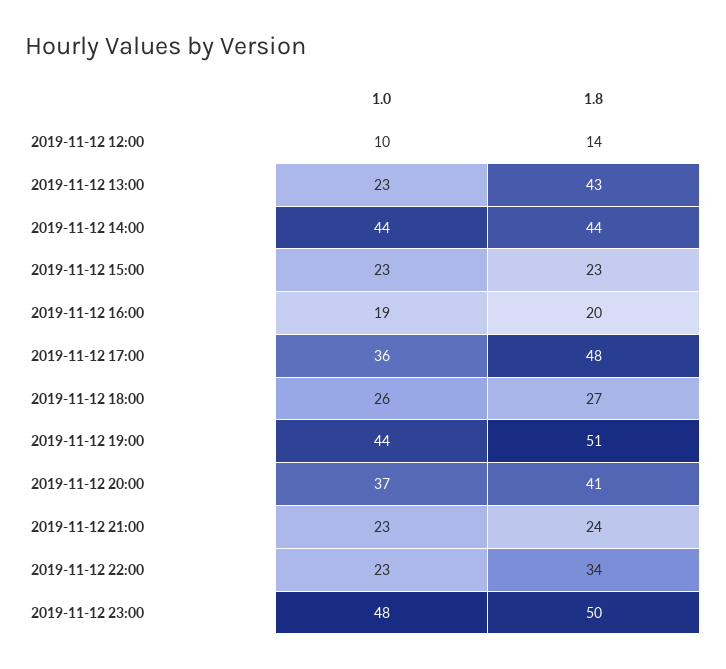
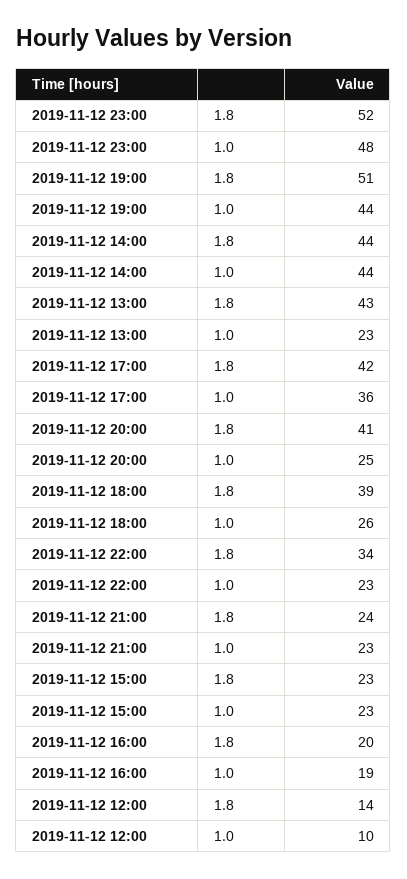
1.8, 2019-11-12 17:00: 48 -> 42
1.8, 2019-11-12 18:00: 27 -> 39
1.0, 2019-11-12 20:00: 37 -> 25
1.8, 2019-11-12 23:00: 50 -> 52

